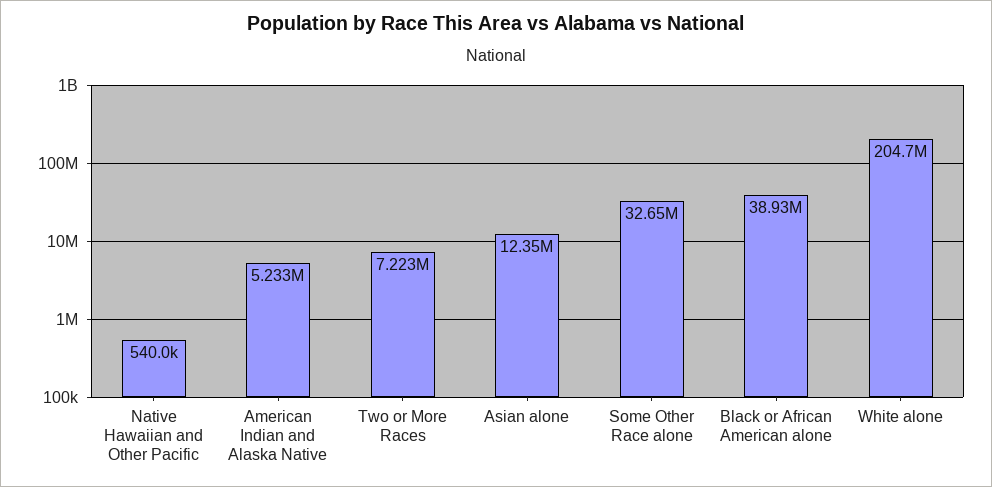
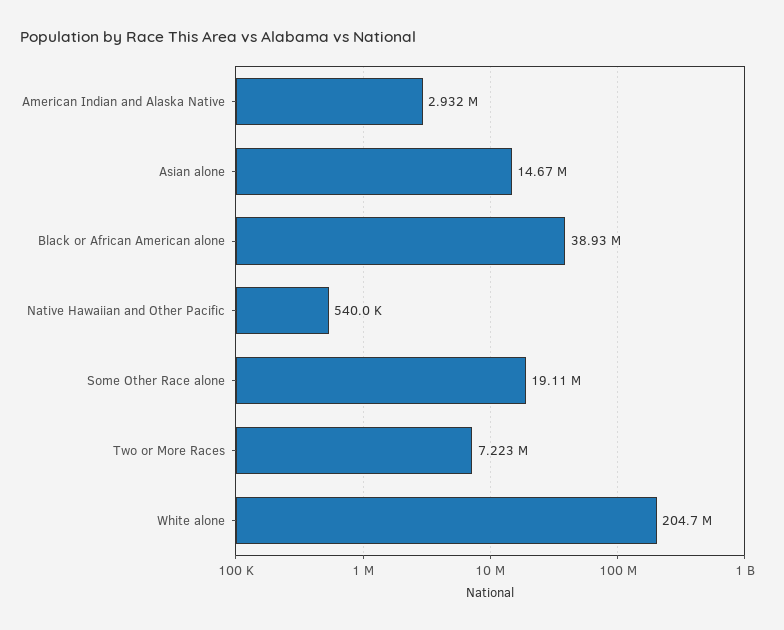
American Indian and Alaska Native: 5233000 -> 2932000
Asian alone: 12350000 -> 14670000
Some Other Race alone: 32650000 -> 19110000

